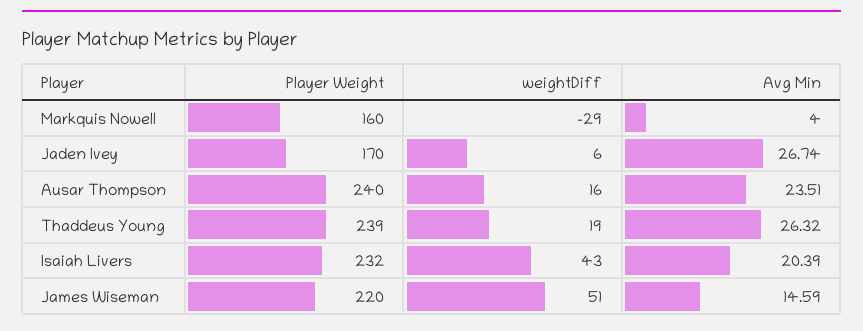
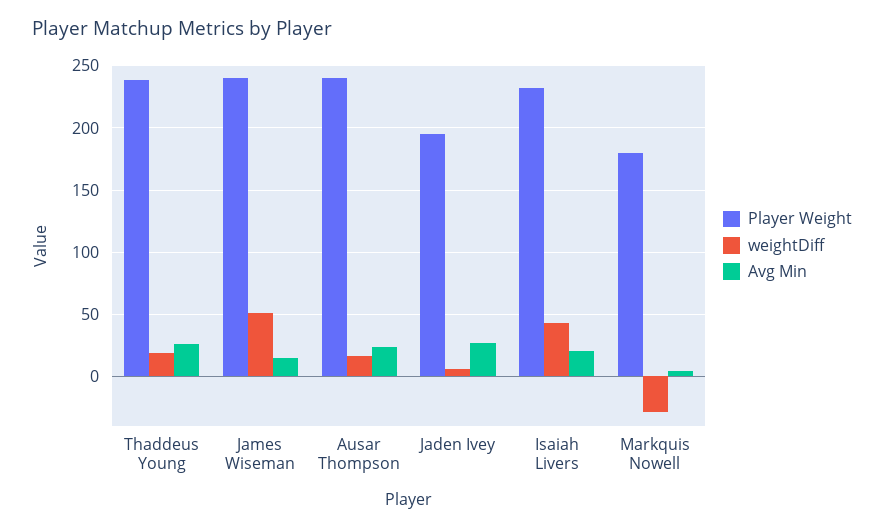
Player Weight, Markquis Nowell: 160 -> 180
Player Weight, Jaden Ivey: 170 -> 195
Player Weight, James Wiseman: 220 -> 240

